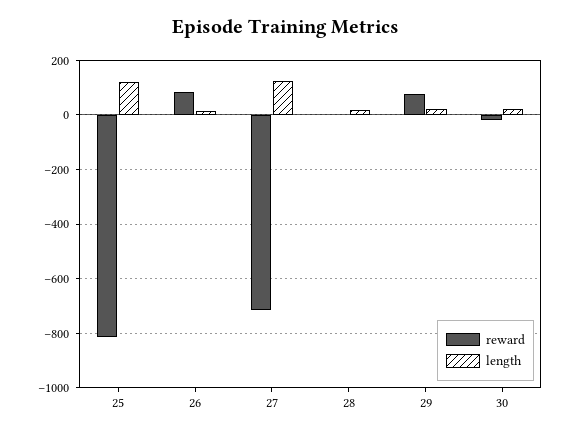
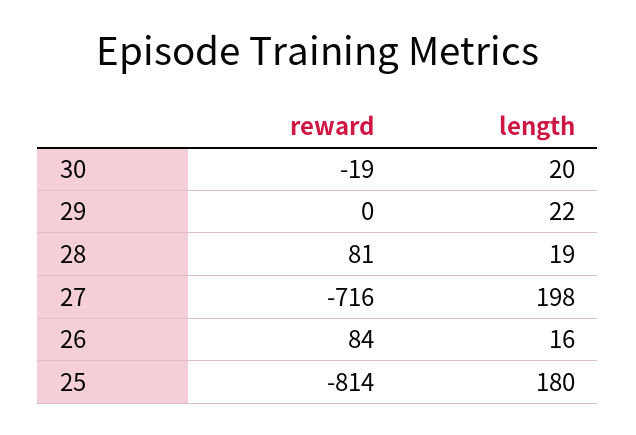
length, 25: 125 -> 180
length, 27: 125 -> 198
reward, 28: 0 -> 81
reward, 29: 75 -> 0

